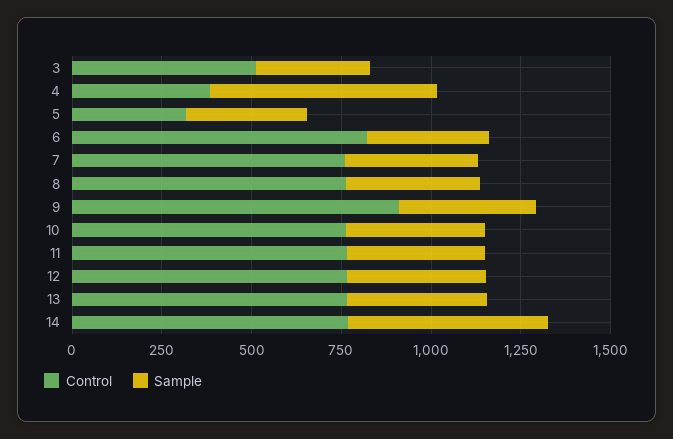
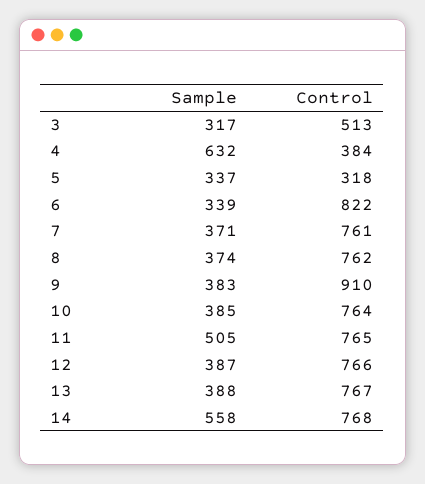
Sample, 11: 400 -> 505

